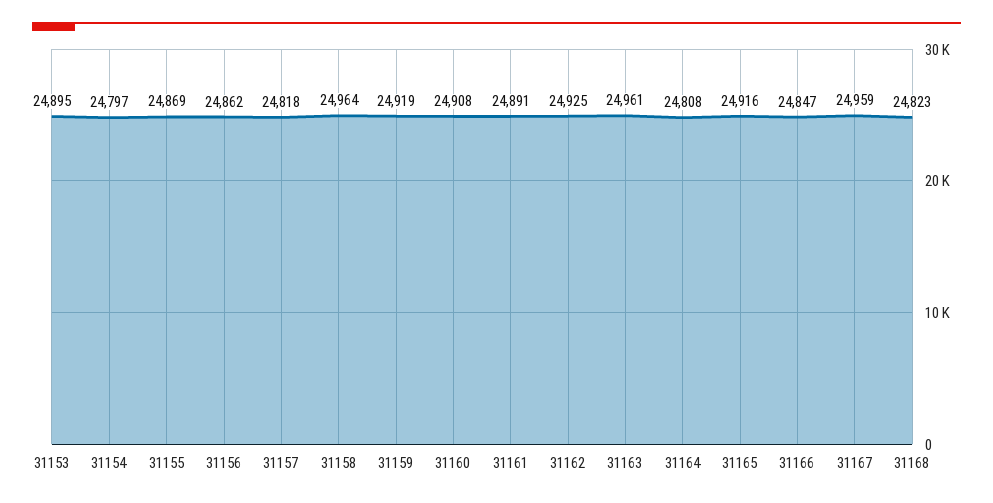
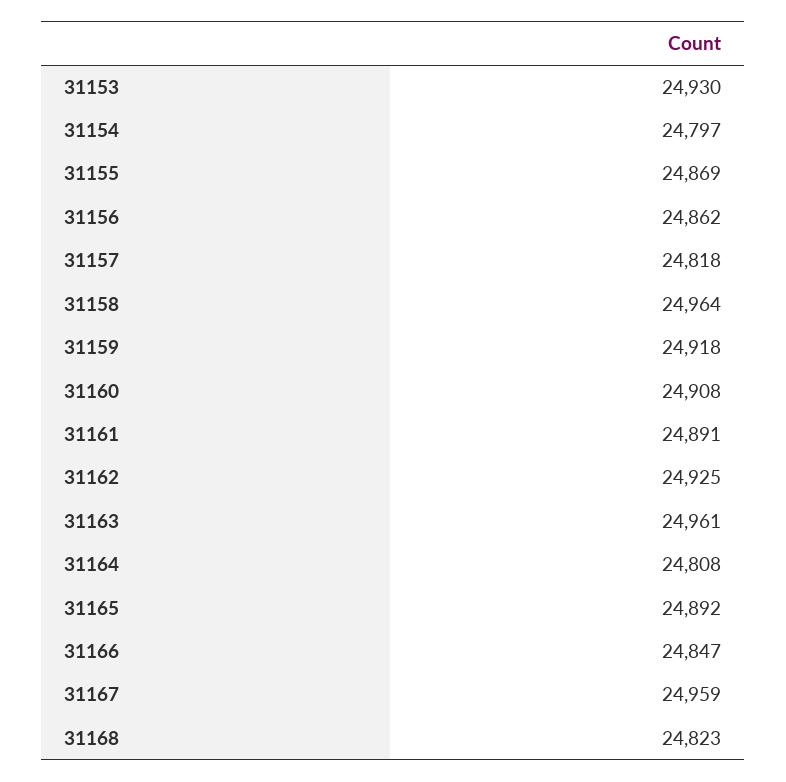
31153: 24895 -> 24930
31159: 24919 -> 24918
31165: 24916 -> 24892

